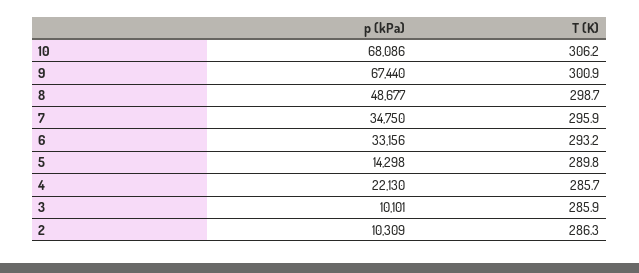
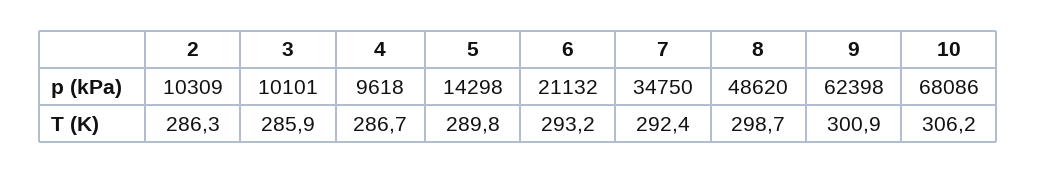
p (kPa), 9: 67440 -> 62398
p (kPa), 8: 48677 -> 48620
T (K), 7: 295.9 -> 292.4
p (kPa), 6: 33156 -> 21132
p (kPa), 4: 22130 -> 9618
T (K), 4: 285.7 -> 286.7

